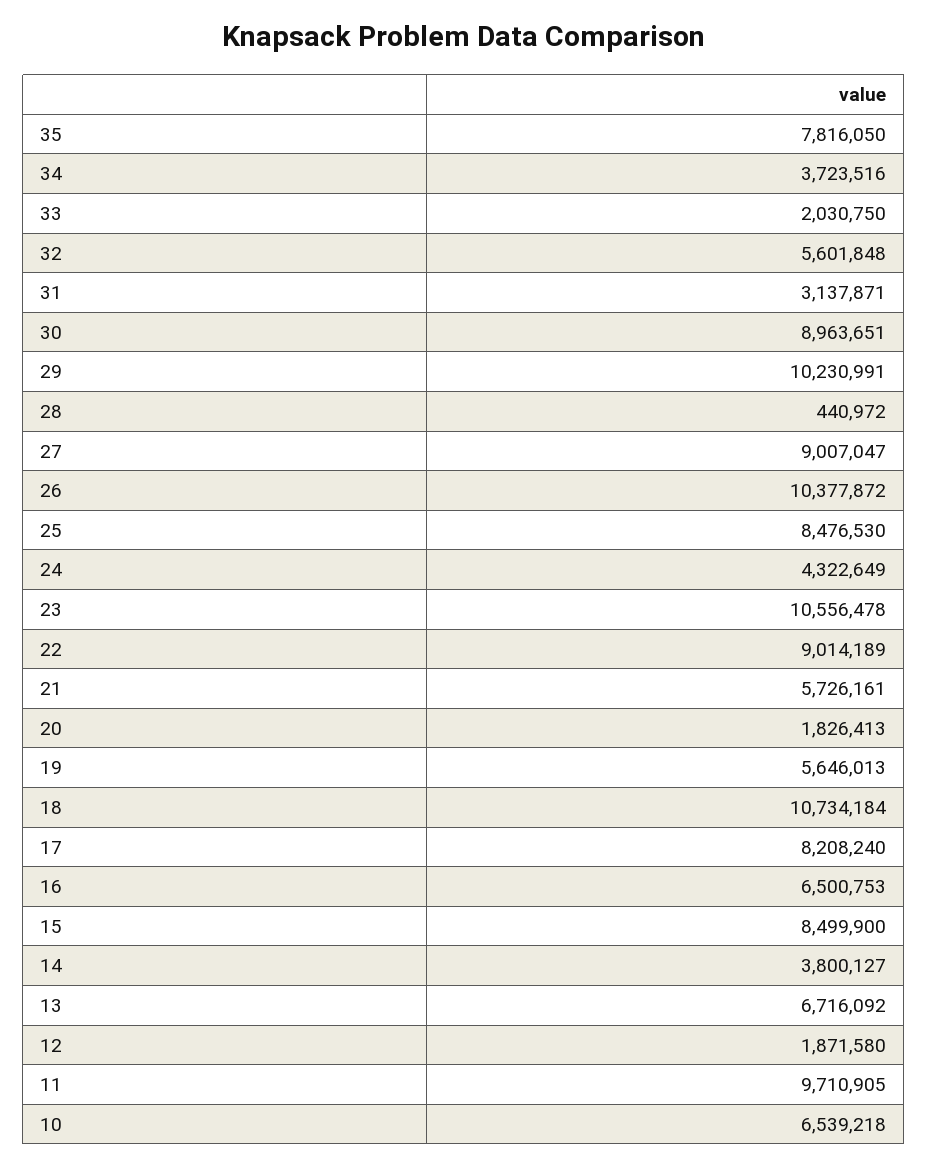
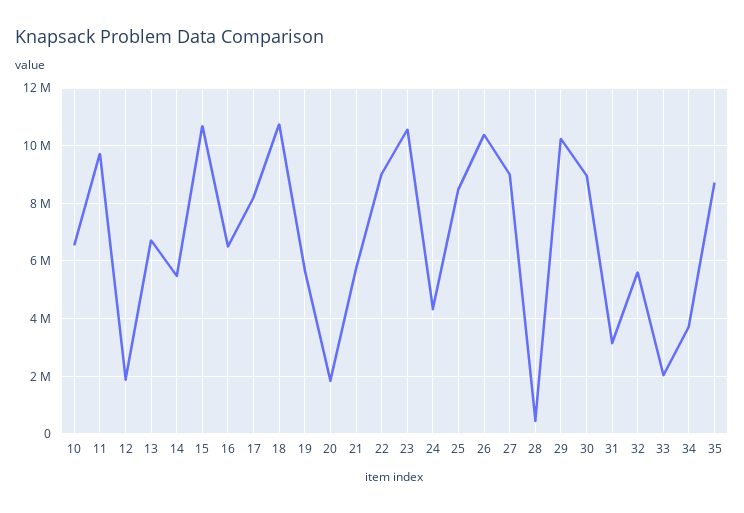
35: 7816050 -> 8750000
15: 8499900 -> 10750000
14: 3800127 -> 5500000

